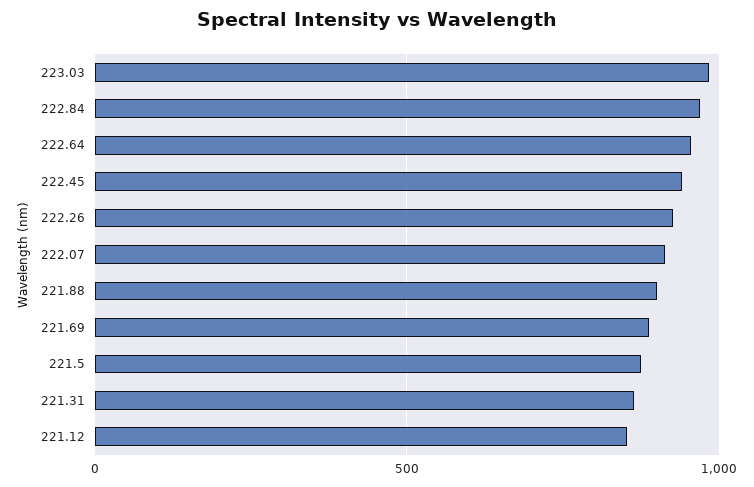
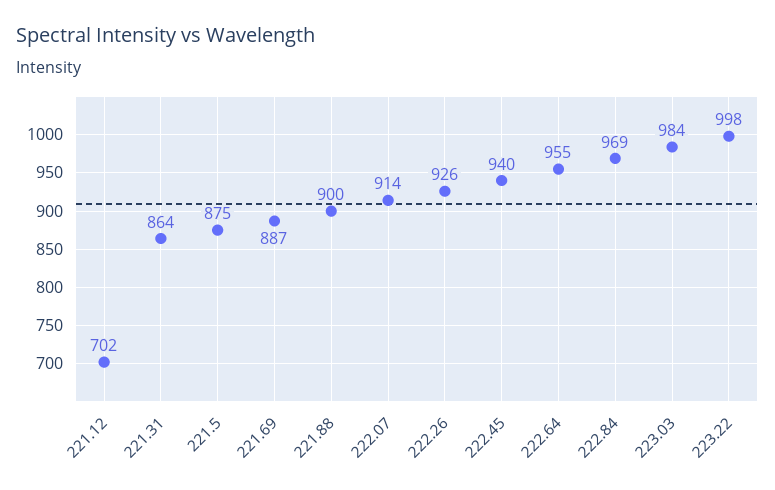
221.12: 850 -> 702
223.22: none -> 998

